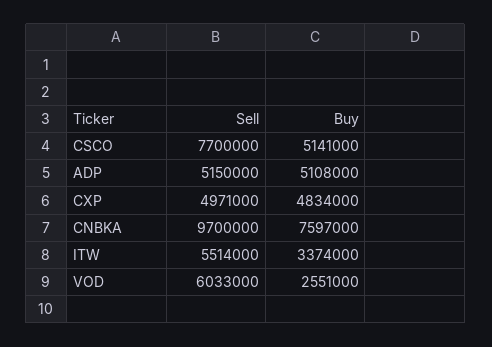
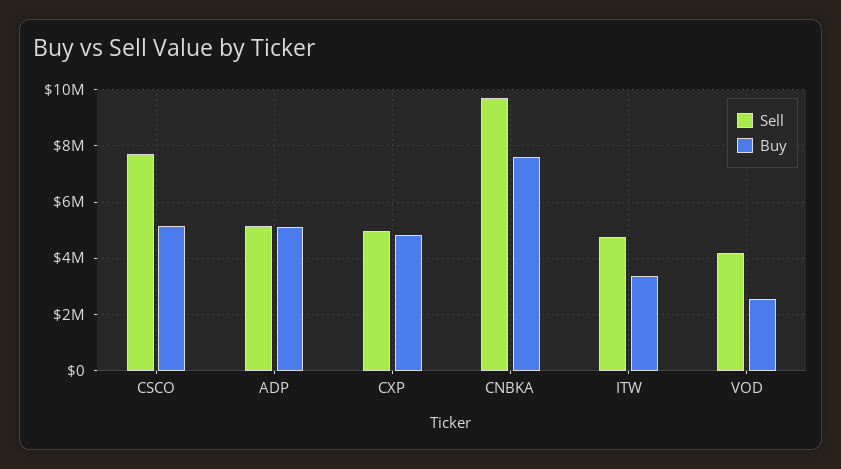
Sell, ITW: 5514000 -> 4750000
Sell, VOD: 6033000 -> 4250000

